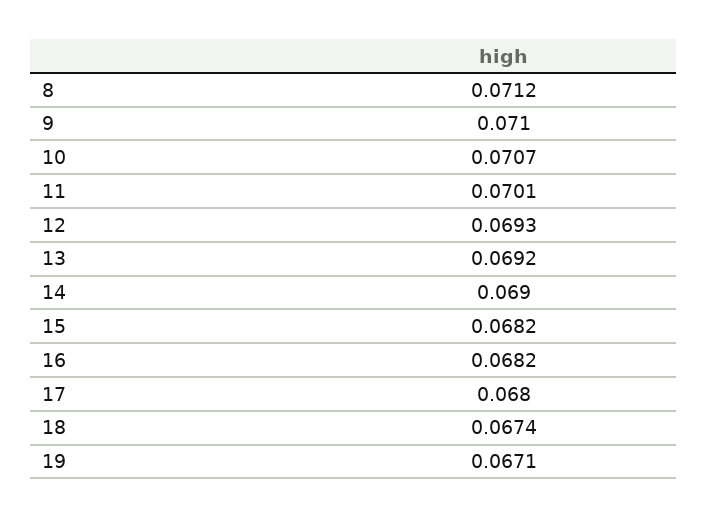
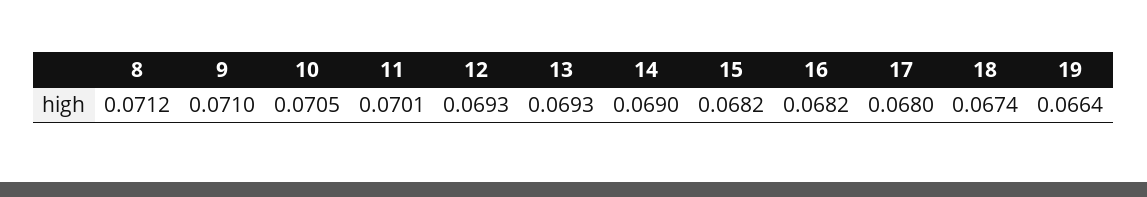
10: 0.0707 -> 0.0705
13: 0.0692 -> 0.0693
19: 0.0671 -> 0.0664

